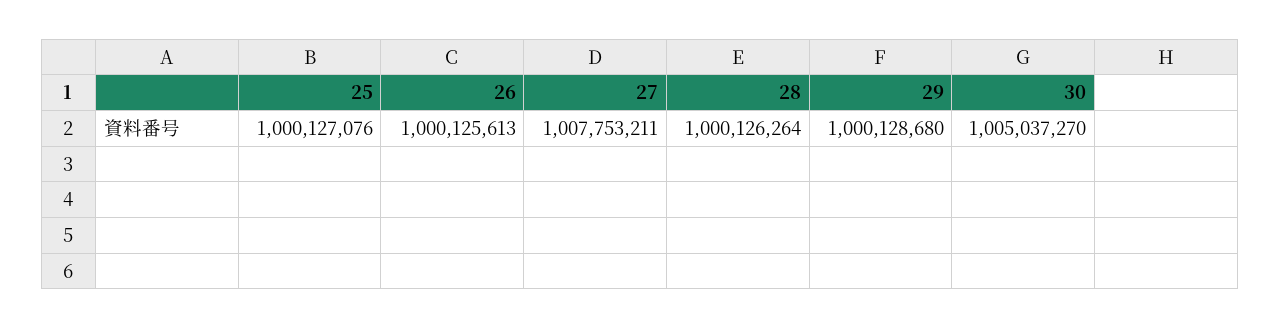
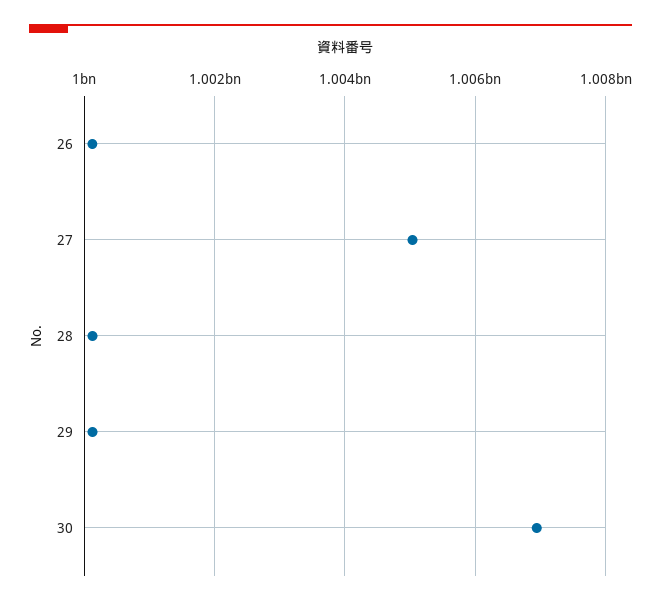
25: 1000127076 -> none
27: 1007753211 -> 1005000000
30: 1005037270 -> 1007000000

